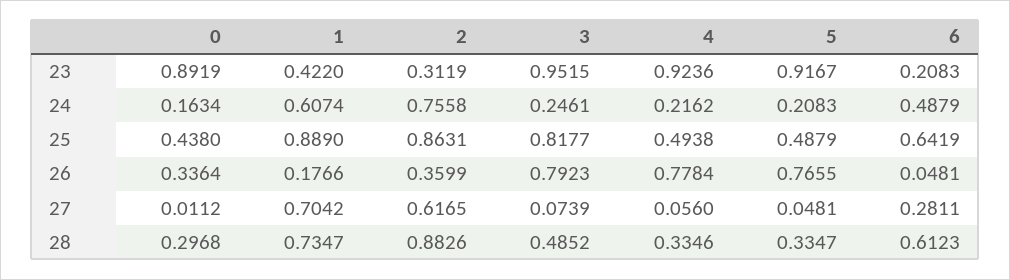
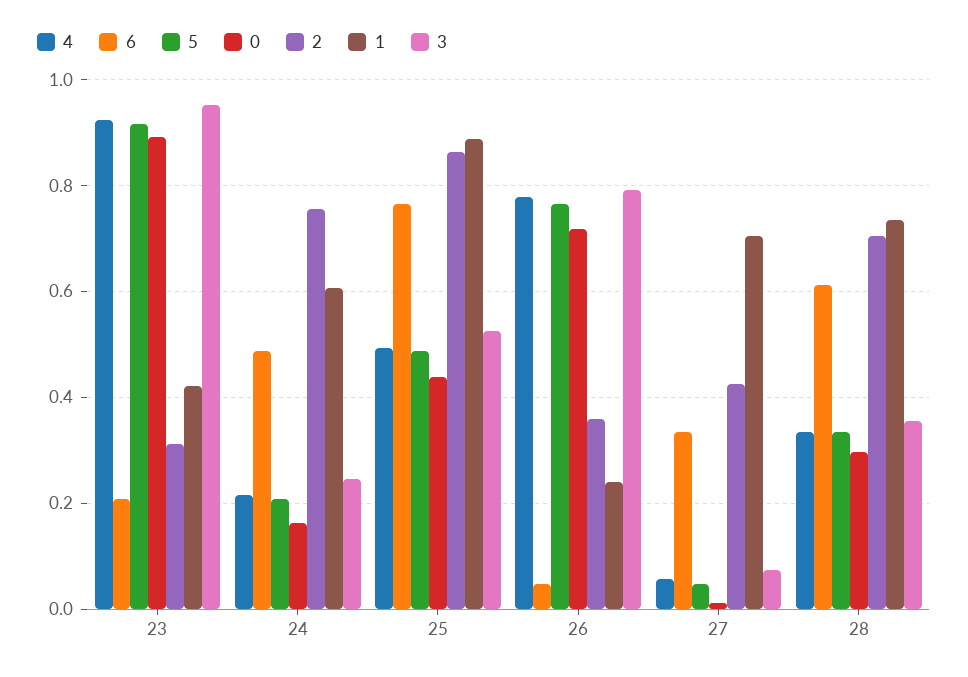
3, 25: 0.8177 -> 0.52
6, 25: 0.6419 -> 0.76
0, 26: 0.3364 -> 0.72
1, 26: 0.1766 -> 0.24
2, 27: 0.6165 -> 0.42
6, 27: 0.2811 -> 0.34
2, 28: 0.8826 -> 0.7
3, 28: 0.4852 -> 0.36

